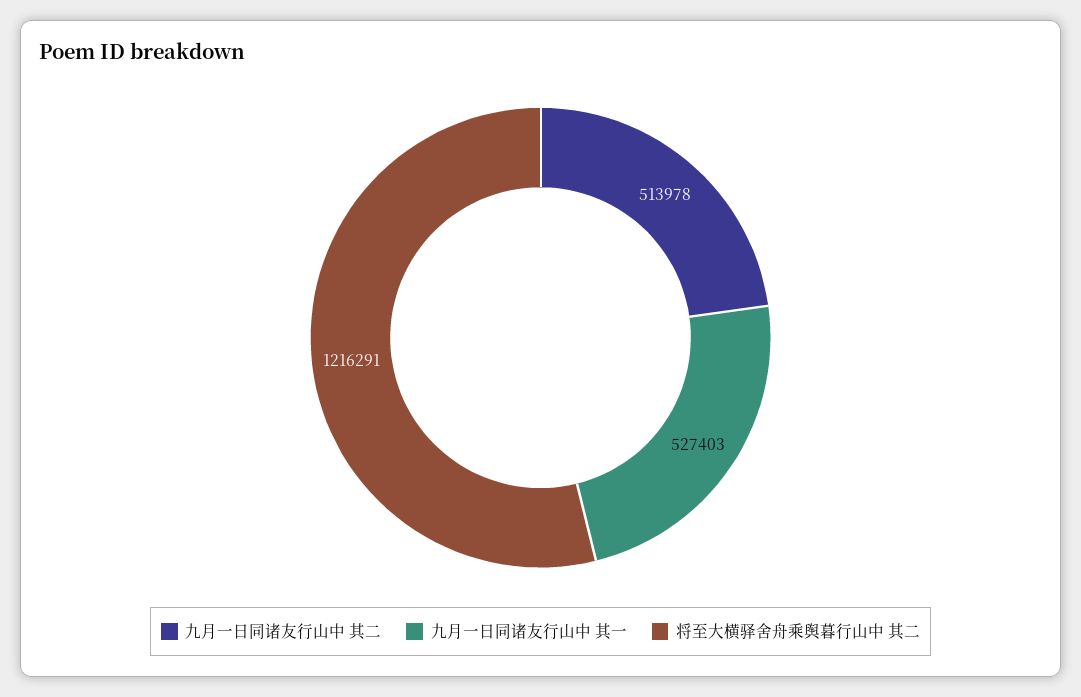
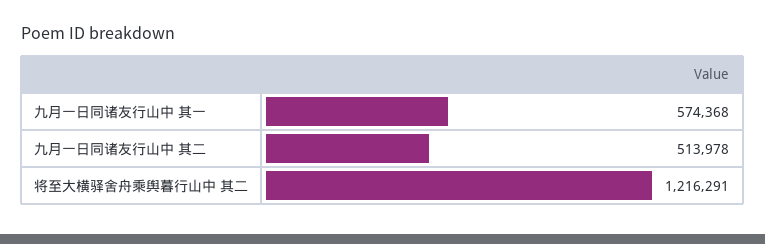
九月一日同诸友行山中 其一: 527403 -> 574368

